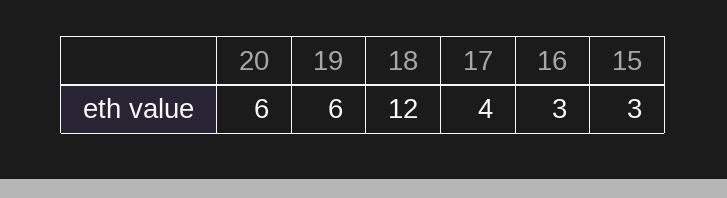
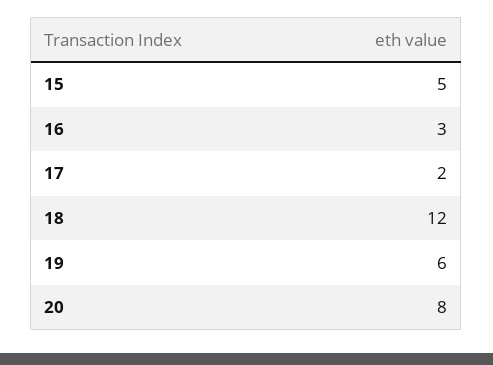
20: 6 -> 8
17: 4 -> 2
15: 3 -> 5

